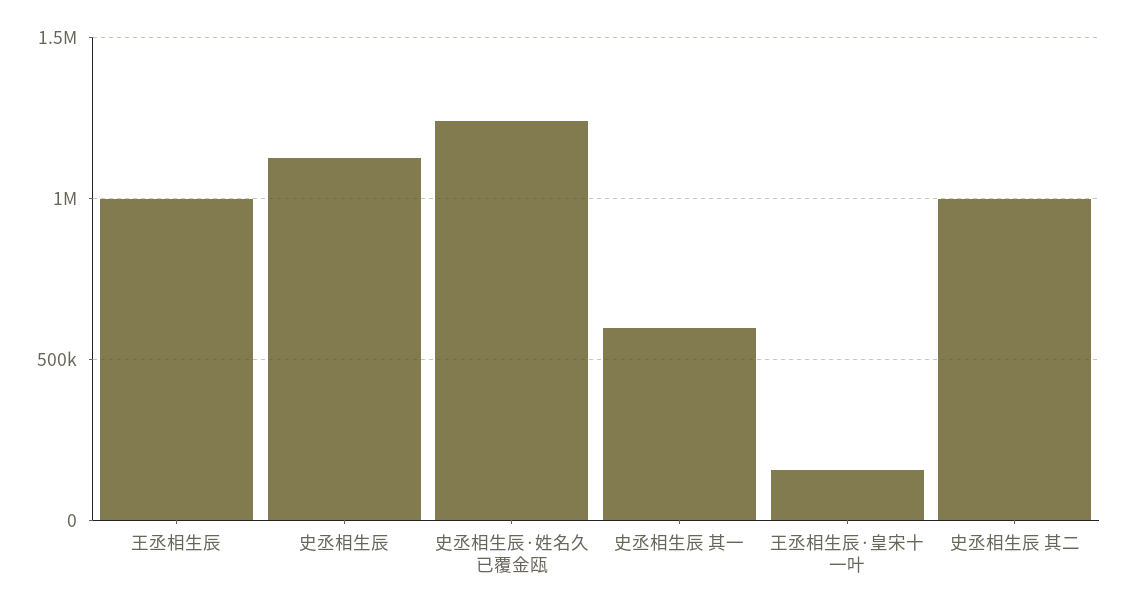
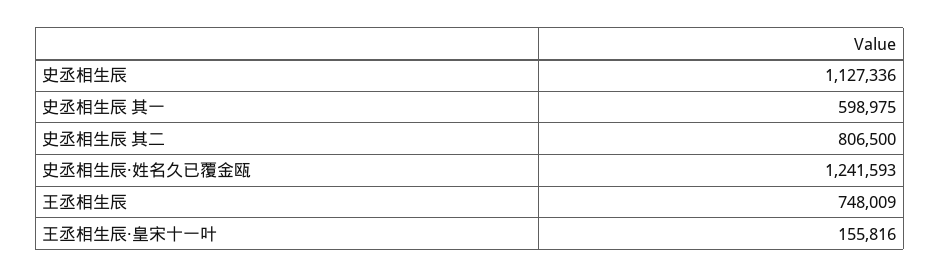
王丞相生辰: 1000000 -> 748009
史丞相生辰 其二: 1000000 -> 806500

